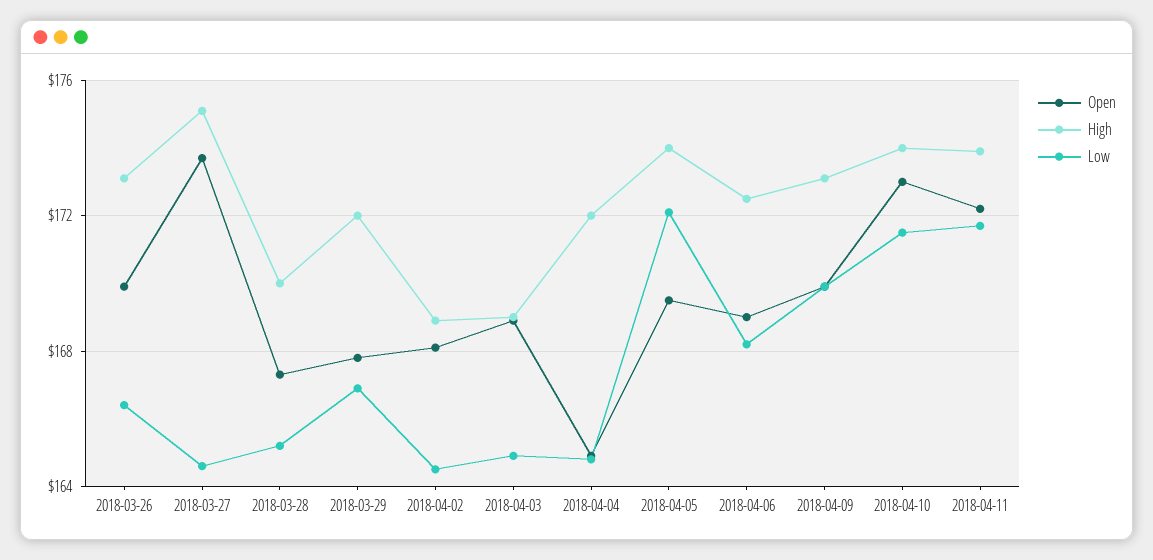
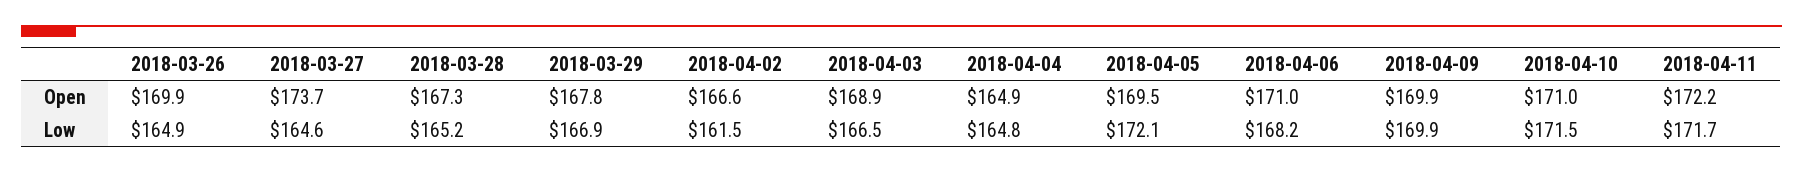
High, 2018-03-26: 173 -> none
Low, 2018-03-26: 166.5 -> 164.9
High, 2018-03-27: 175 -> none
High, 2018-03-28: 170 -> none
High, 2018-03-29: 172 -> none
Open, 2018-04-02: 168 -> 166.6
High, 2018-04-02: 169 -> none
Low, 2018-04-02: 164.5 -> 161.5
High, 2018-04-03: 169 -> none
Low, 2018-04-03: 165 -> 166.5
High, 2018-04-04: 172 -> none
High, 2018-04-05: 174 -> none
Open, 2018-04-06: 169 -> 171
High, 2018-04-06: 172.5 -> none
High, 2018-04-09: 173 -> none
Open, 2018-04-10: 173 -> 171
High, 2018-04-10: 174 -> none
High, 2018-04-11: 174 -> none

